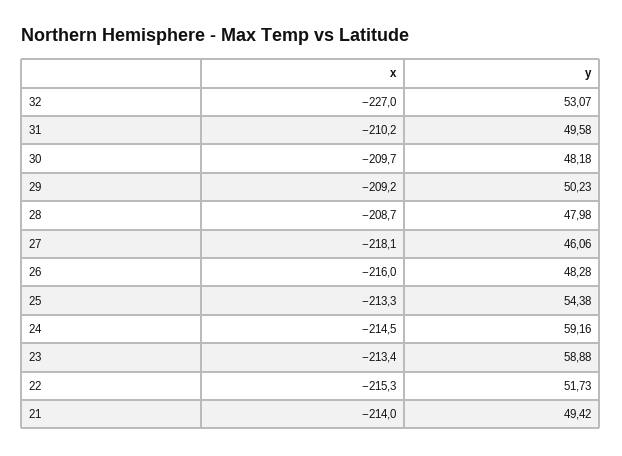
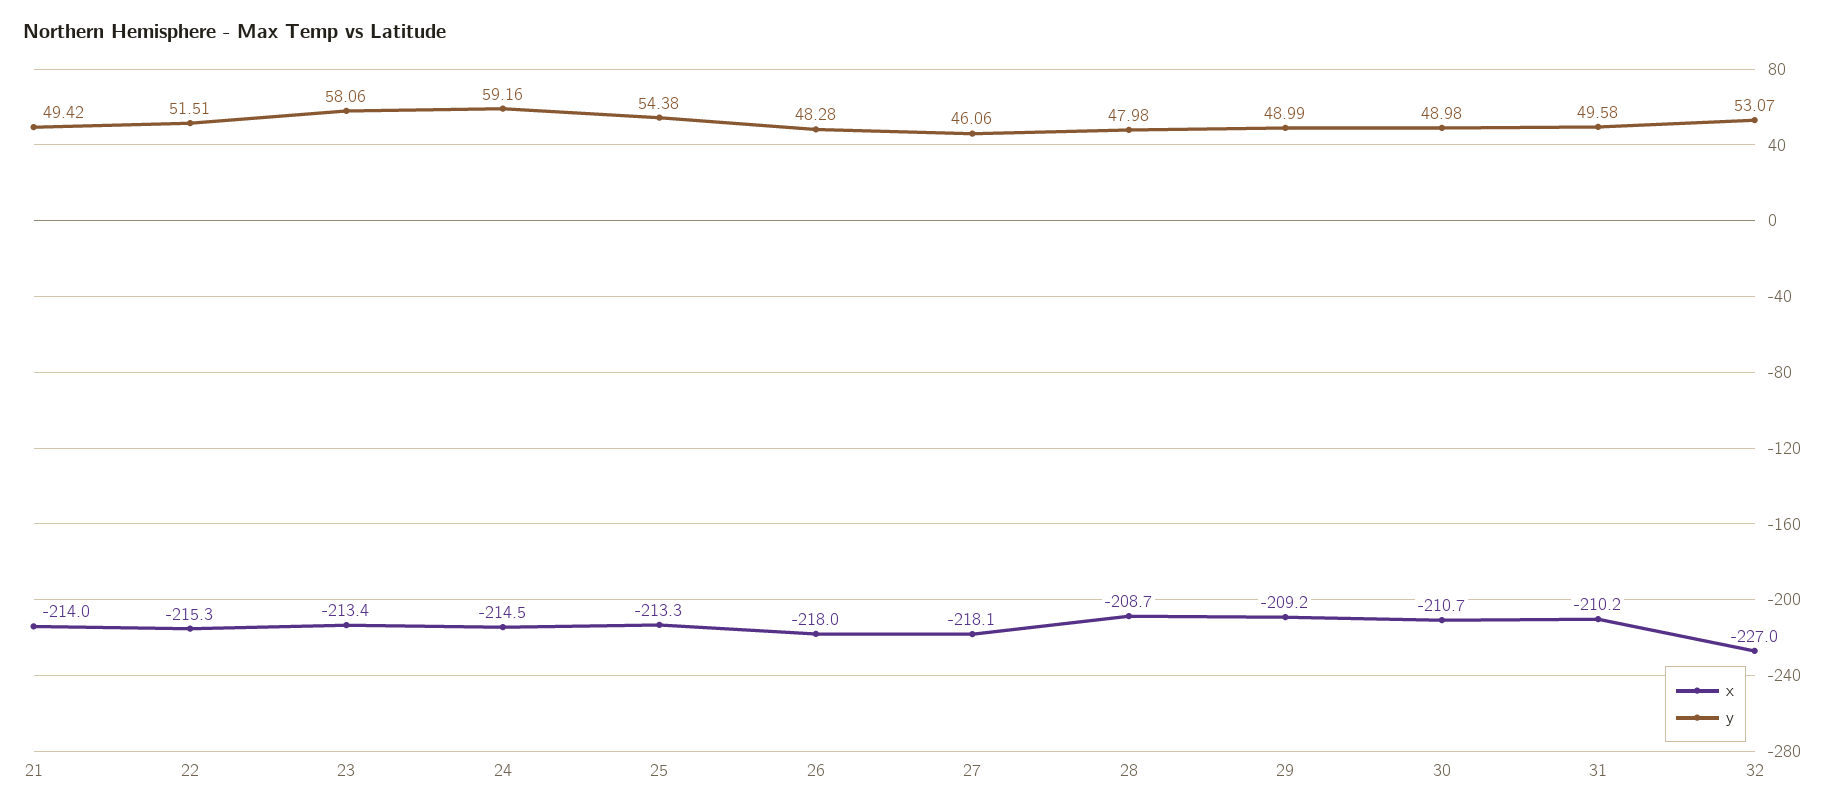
x, 30: -209.7 -> -210.7
y, 30: 48.18 -> 48.98
y, 29: 50.23 -> 48.99
x, 26: -216 -> -218
y, 23: 58.88 -> 58.06
y, 22: 51.73 -> 51.51

